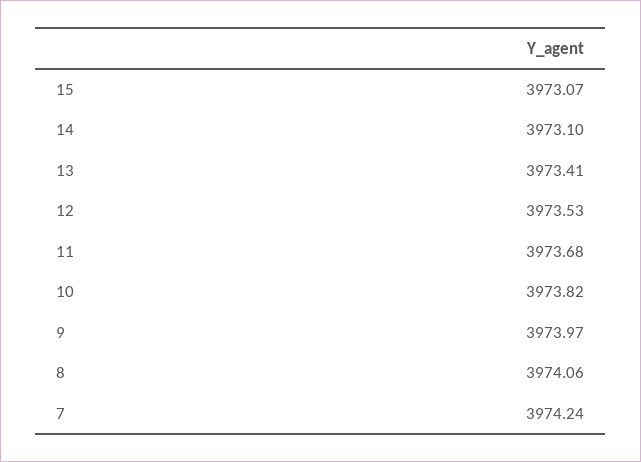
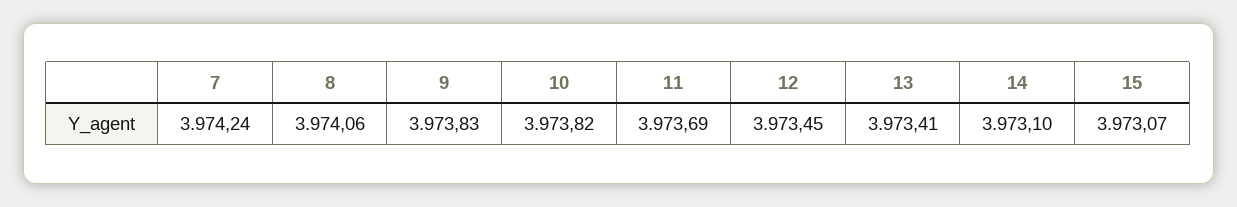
12: 3973.53 -> 3973.45
11: 3973.68 -> 3973.69
9: 3973.97 -> 3973.83

